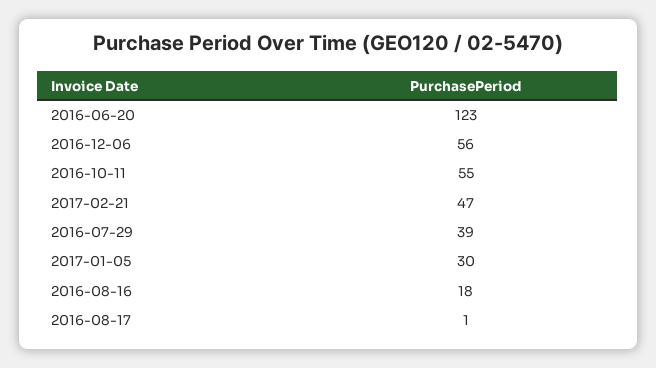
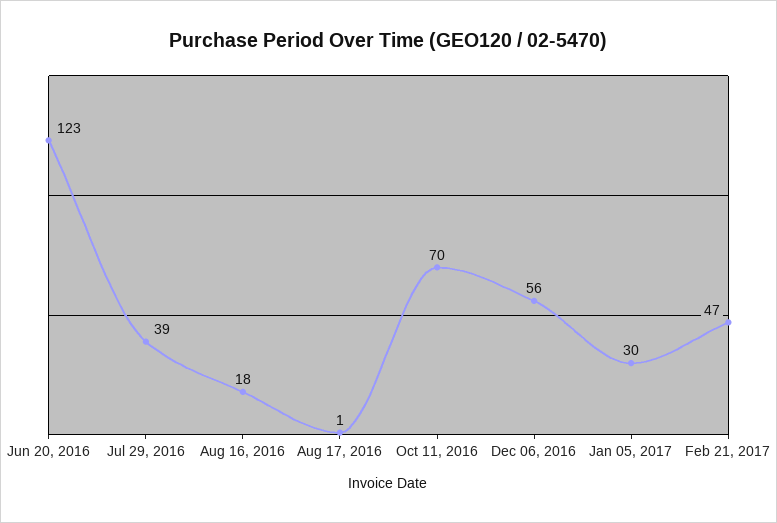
2016-10-11: 55 -> 70

